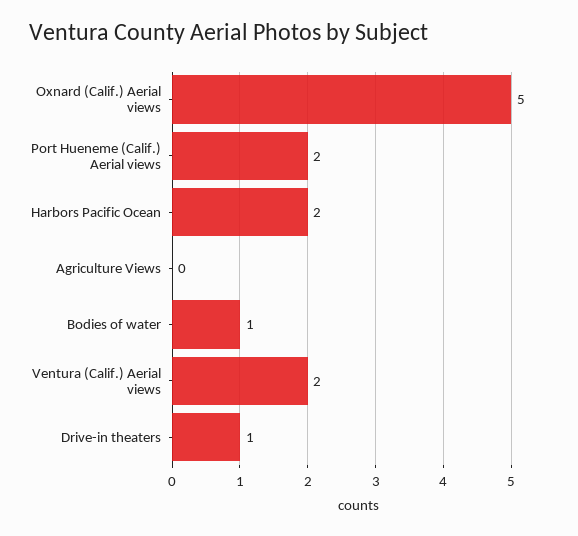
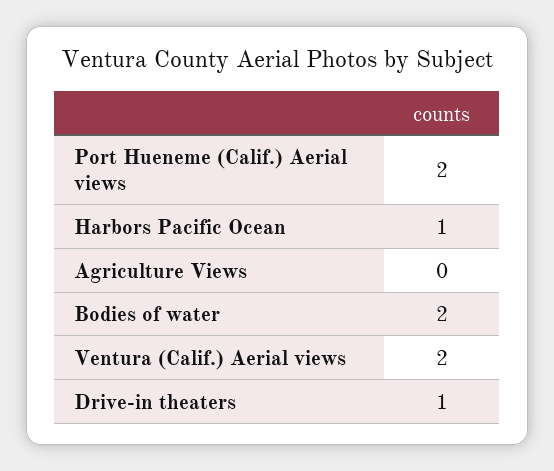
Oxnard (Calif.) Aerial views: 5 -> none
Harbors Pacific Ocean: 2 -> 1
Bodies of water: 1 -> 2

